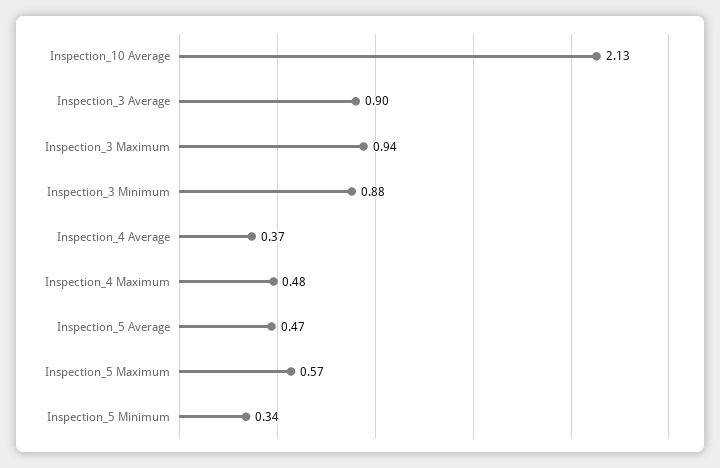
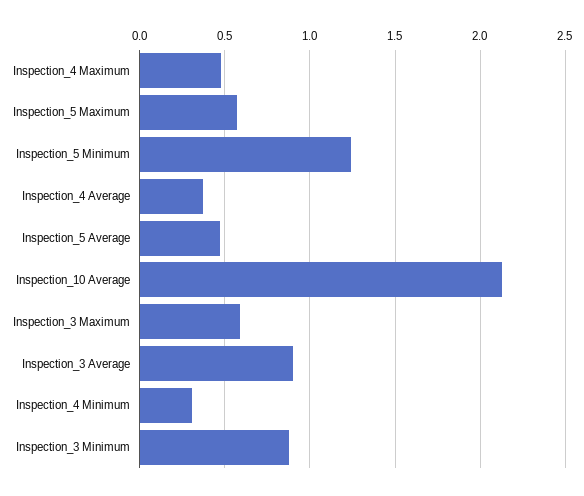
Inspection_3 Maximum: 0.94 -> 0.6
Inspection_5 Minimum: 0.34 -> 1.25
Inspection_4 Minimum: none -> 0.3

